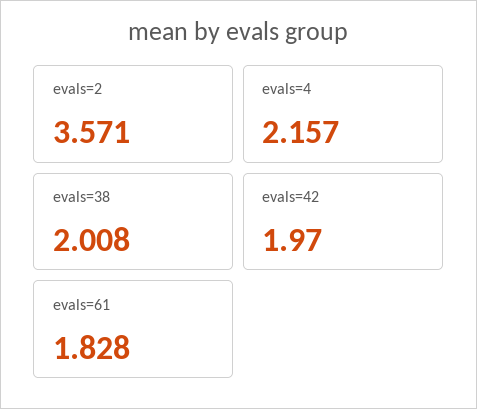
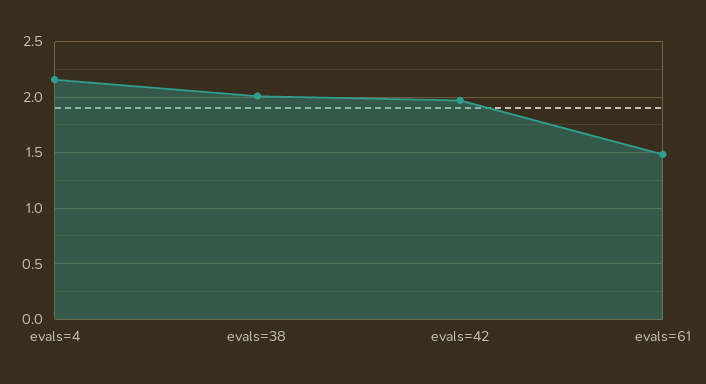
evals=2: 3.571 -> none
evals=61: 1.828 -> 1.5

